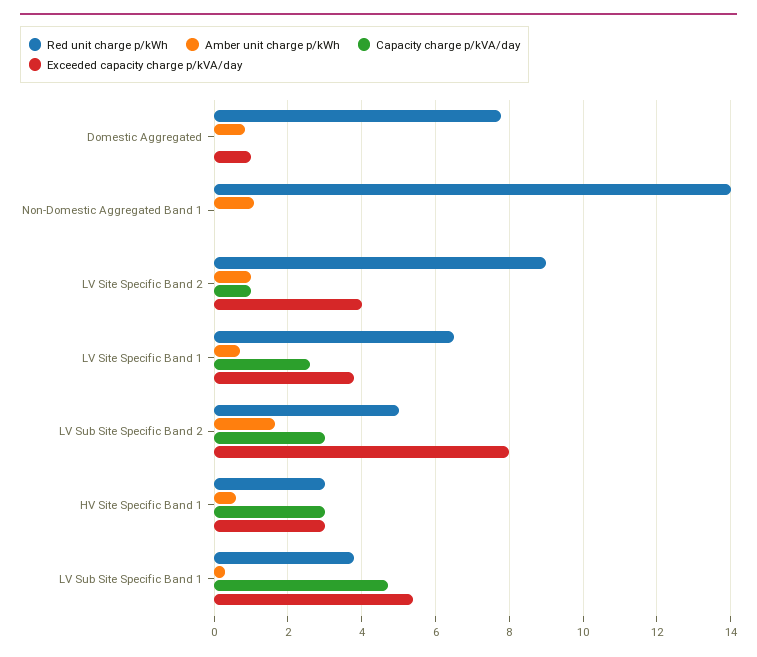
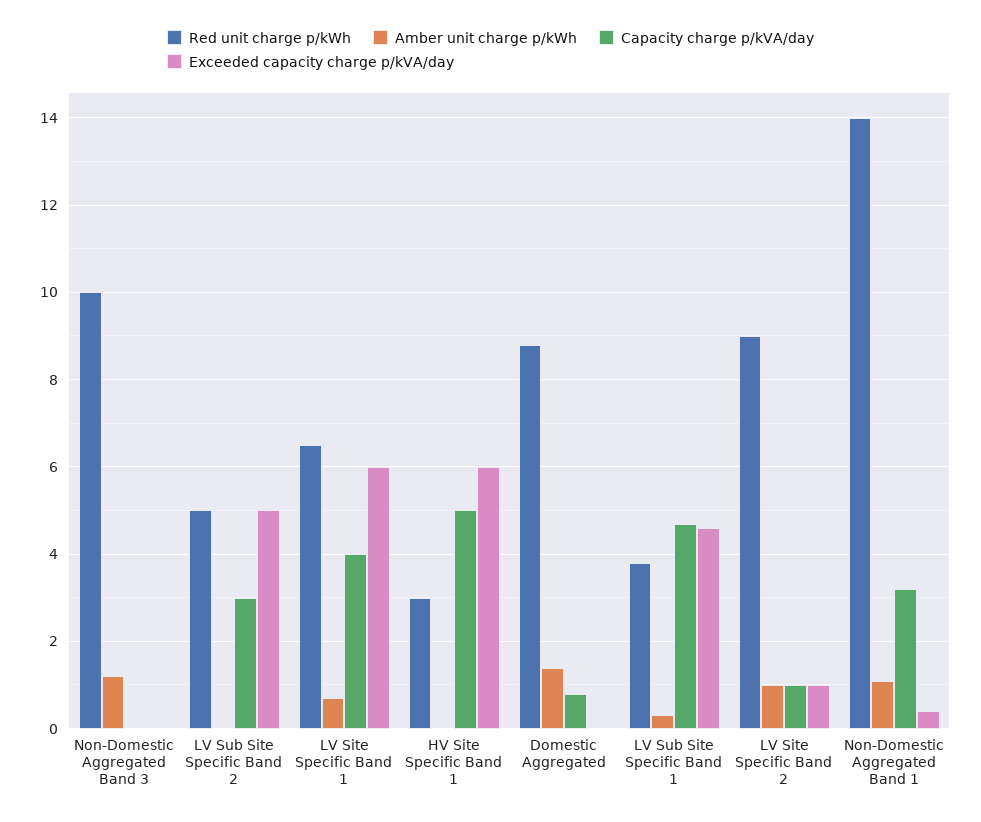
Red unit charge p/kWh, Domestic Aggregated: 7.8 -> 8.8
Amber unit charge p/kWh, Domestic Aggregated: 0.8 -> 1.4
Capacity charge p/kVA/day, Domestic Aggregated: 0 -> 0.8
Exceeded capacity charge p/kVA/day, Domestic Aggregated: 1 -> 0
Capacity charge p/kVA/day, Non-Domestic Aggregated Band 1: 0 -> 3.2
Exceeded capacity charge p/kVA/day, Non-Domestic Aggregated Band 1: 0 -> 0.4
Exceeded capacity charge p/kVA/day, LV Site Specific Band 2: 4 -> 1
Capacity charge p/kVA/day, LV Site Specific Band 1: 2.6 -> 4
Exceeded capacity charge p/kVA/day, LV Site Specific Band 1: 3.8 -> 6
Amber unit charge p/kWh, LV Sub Site Specific Band 2: 1.6 -> 0
Exceeded capacity charge p/kVA/day, LV Sub Site Specific Band 2: 8 -> 5
Amber unit charge p/kWh, HV Site Specific Band 1: 0.6 -> 0
Capacity charge p/kVA/day, HV Site Specific Band 1: 3 -> 5
Exceeded capacity charge p/kVA/day, HV Site Specific Band 1: 3 -> 6
Exceeded capacity charge p/kVA/day, LV Sub Site Specific Band 1: 5.4 -> 4.6
Red unit charge p/kWh, Non-Domestic Aggregated Band 3: none -> 10
Amber unit charge p/kWh, Non-Domestic Aggregated Band 3: none -> 1.2
Capacity charge p/kVA/day, Non-Domestic Aggregated Band 3: none -> 0
Exceeded capacity charge p/kVA/day, Non-Domestic Aggregated Band 3: none -> 0

